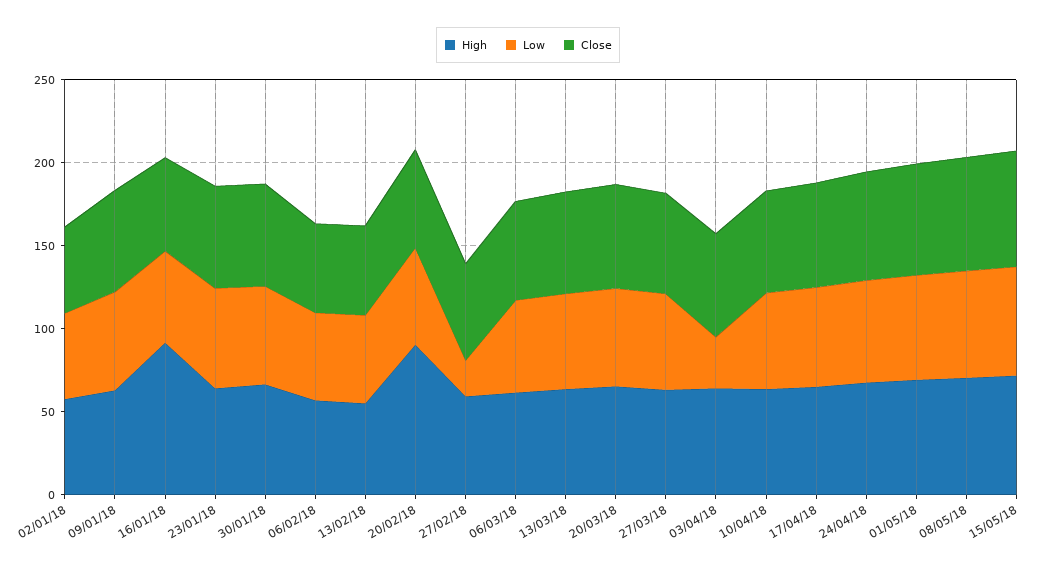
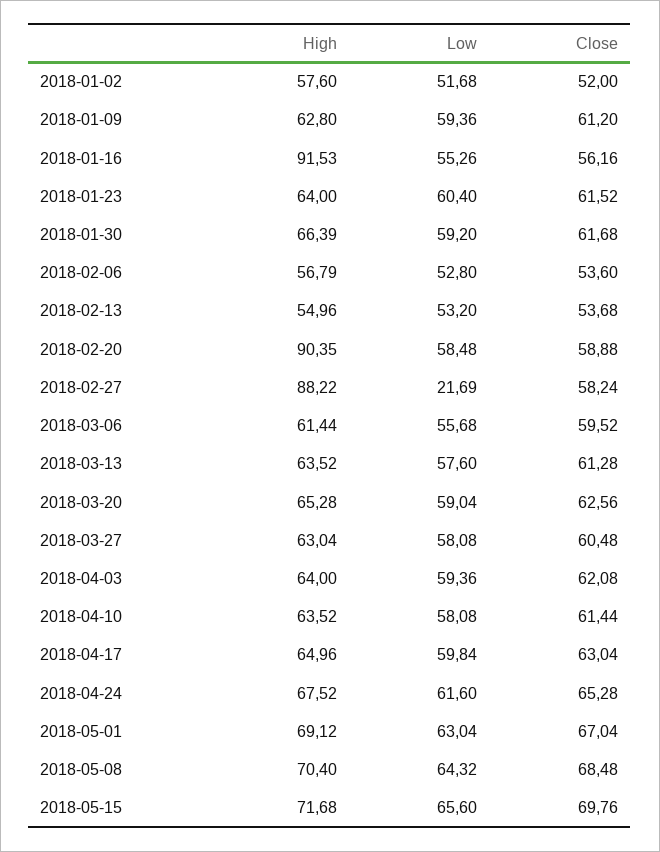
High, 27/02/18: 60 -> 88.22
Low, 03/04/18: 30 -> 59.36

